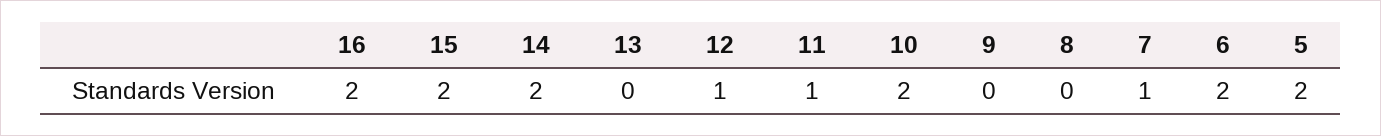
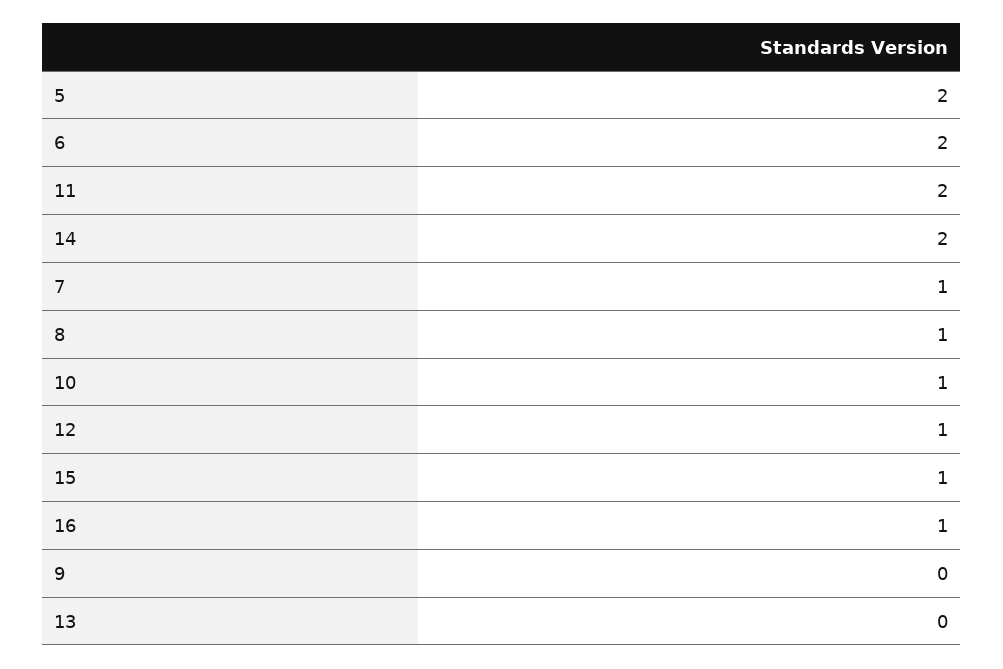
16: 2 -> 1
15: 2 -> 1
11: 1 -> 2
10: 2 -> 1
8: 0 -> 1

